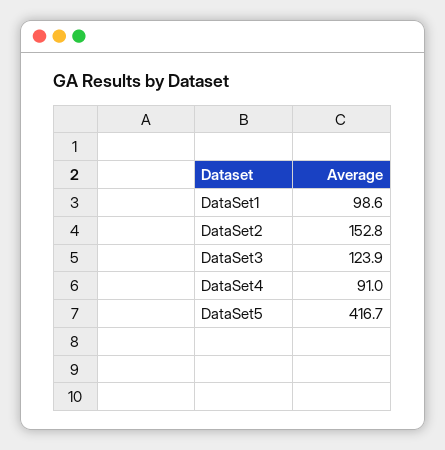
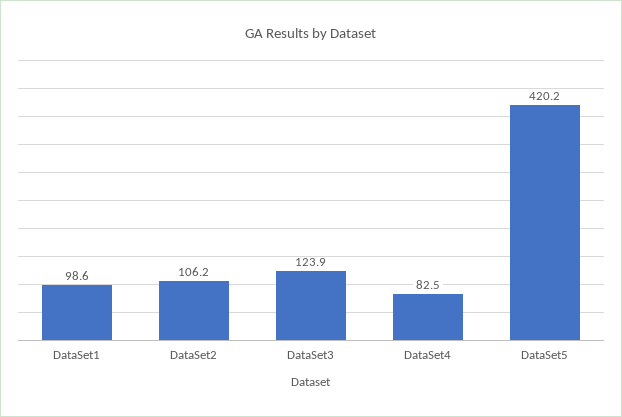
DataSet2: 152.8 -> 106.2
DataSet4: 91 -> 82.5
DataSet5: 416.7 -> 420.2

